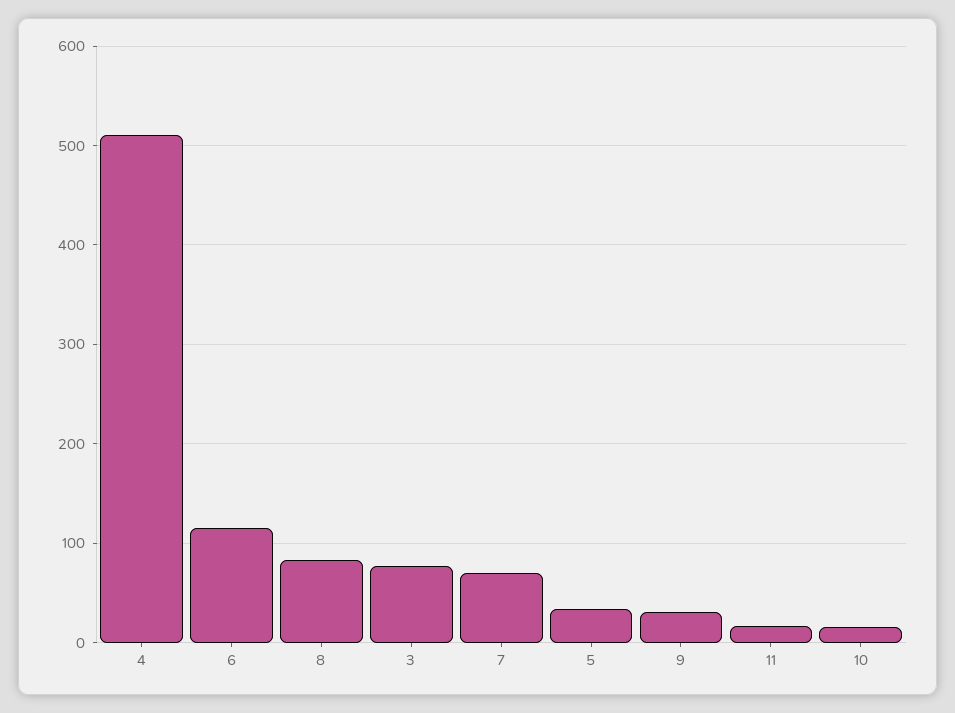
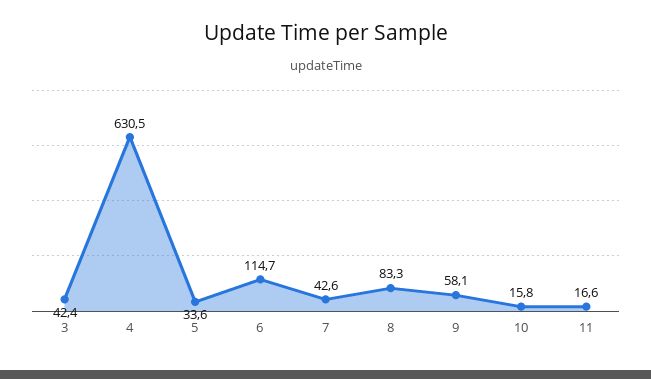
4: 510 -> 630.5
3: 80 -> 42.4
7: 70 -> 42.6
9: 30 -> 58.1

